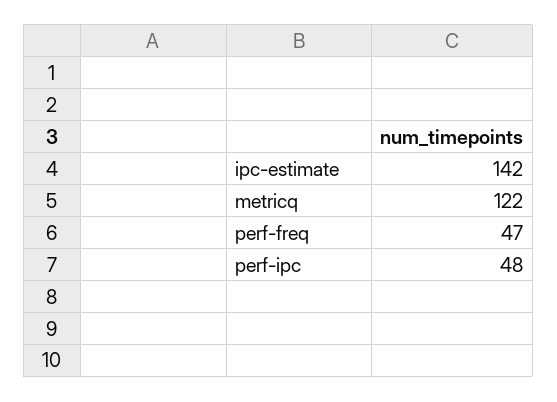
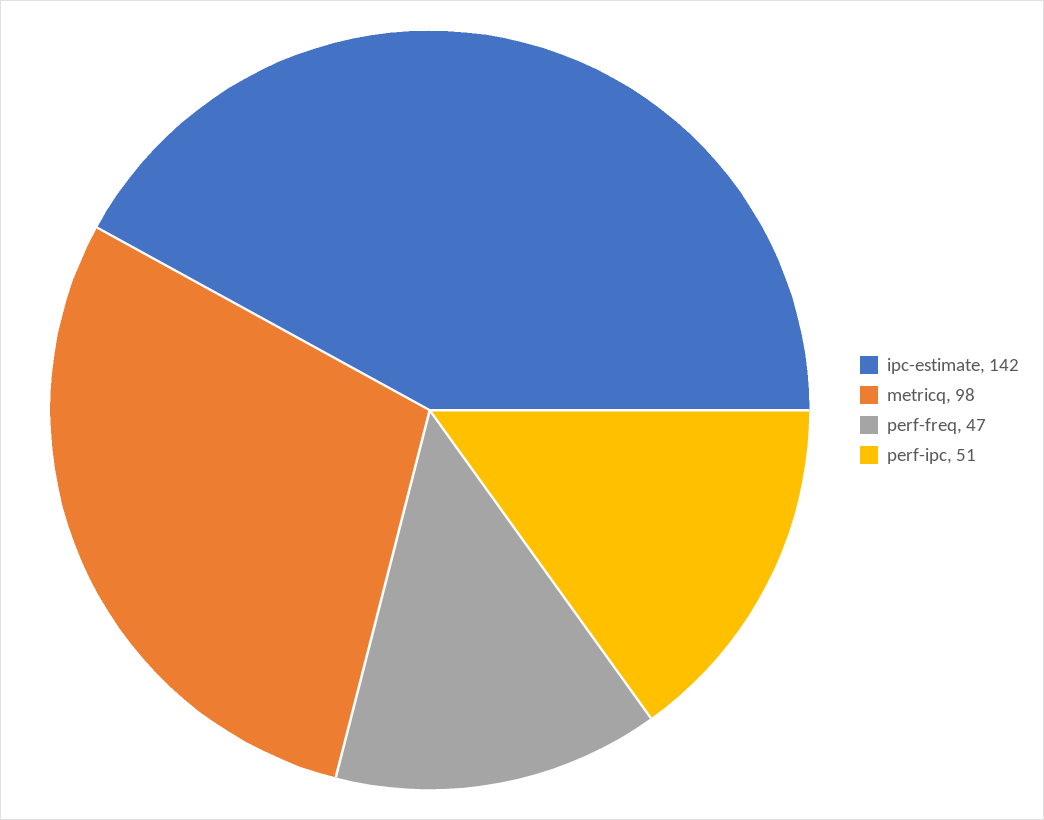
metricq: 122 -> 98
perf-ipc: 48 -> 51

